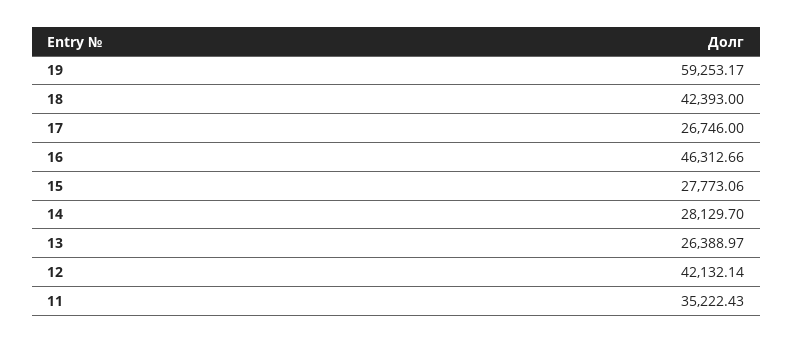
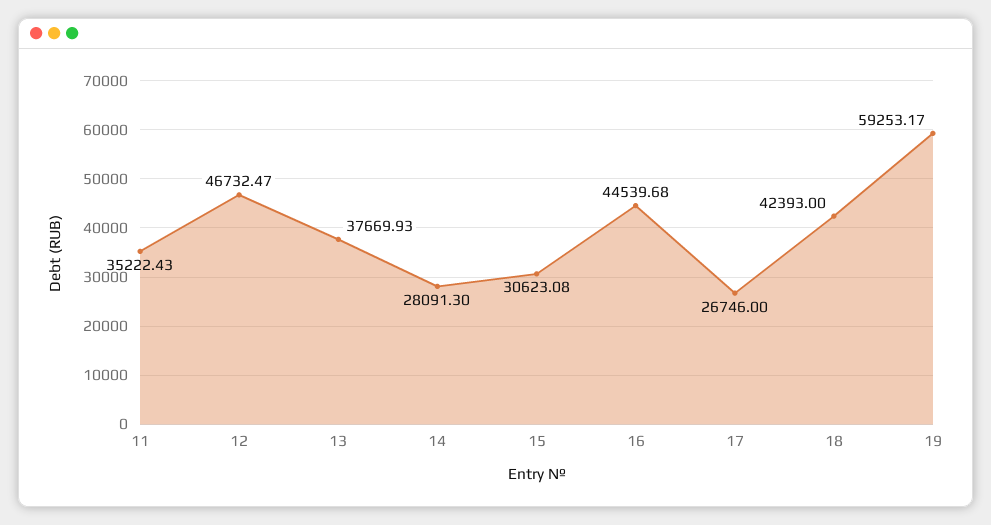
16: 46312.66 -> 44539.68
15: 27773.06 -> 30623.08
14: 28129.7 -> 28091.3
13: 26388.97 -> 37669.93
12: 42132.14 -> 46732.47

